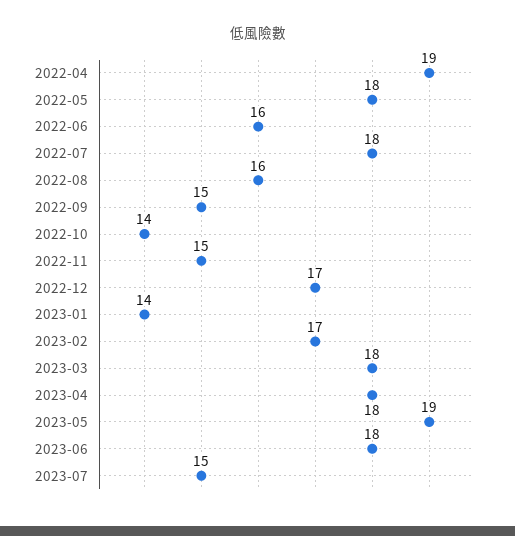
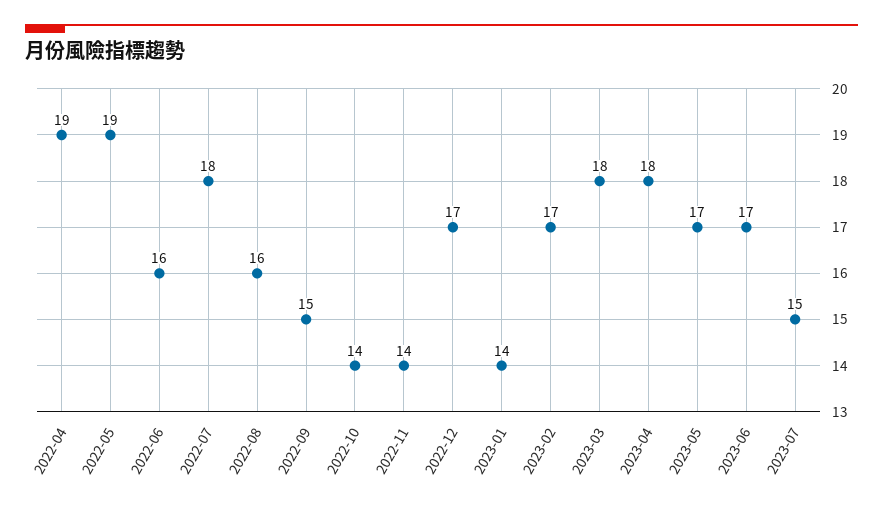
2022-05: 18 -> 19
2022-11: 15 -> 14
2023-05: 19 -> 17
2023-06: 18 -> 17

